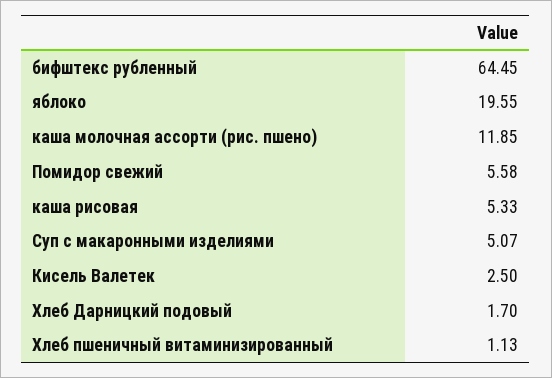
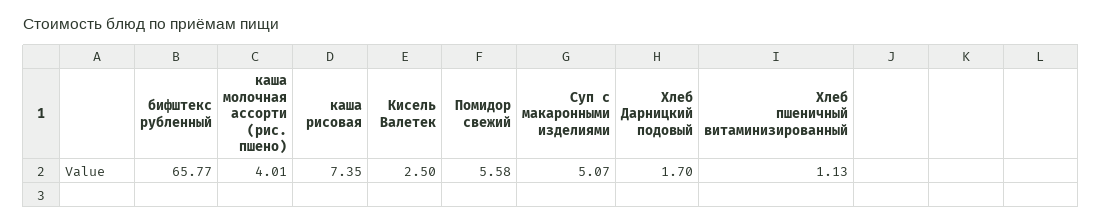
бифштекс рубленный: 64.45 -> 65.77
яблоко: 19.55 -> none
каша молочная ассорти (рис. пшено): 11.85 -> 4.01
каша рисовая: 5.33 -> 7.35

